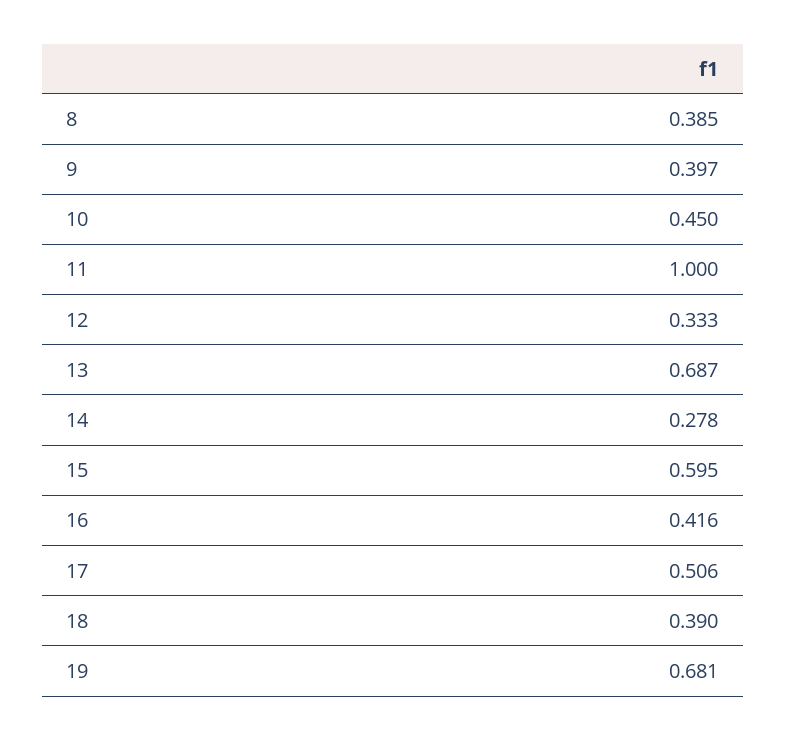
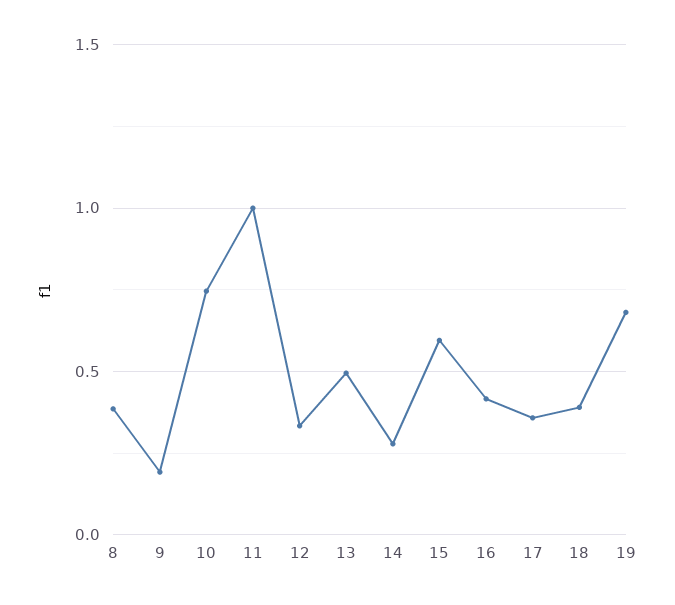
9: 0.397 -> 0.2
10: 0.45 -> 0.75
13: 0.687 -> 0.5
17: 0.506 -> 0.35

